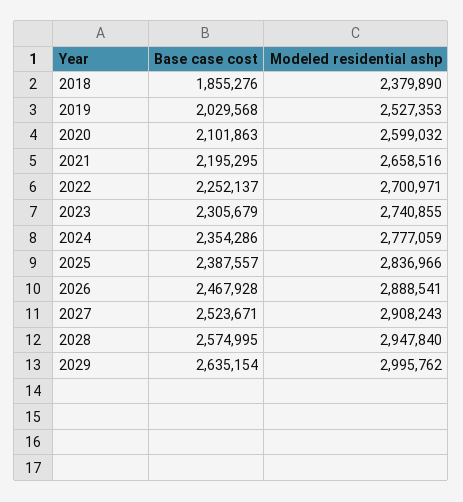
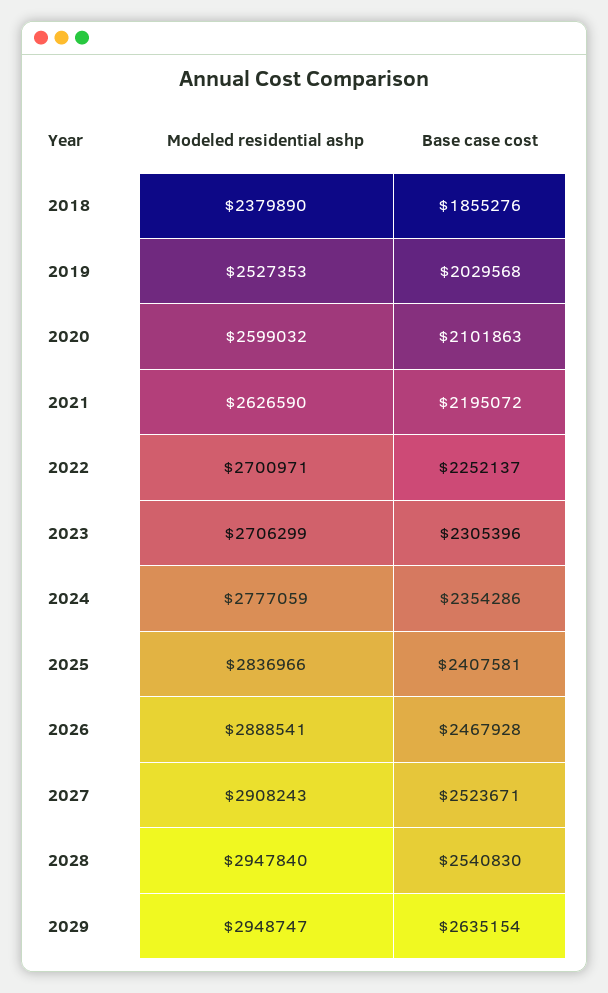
Base case cost, 2021: 2195295 -> 2195072
Modeled residential ashp, 2021: 2658516 -> 2626590
Base case cost, 2023: 2305679 -> 2305396
Modeled residential ashp, 2023: 2740855 -> 2706299
Base case cost, 2025: 2387557 -> 2407581
Base case cost, 2028: 2574995 -> 2540830
Modeled residential ashp, 2029: 2995762 -> 2948747

